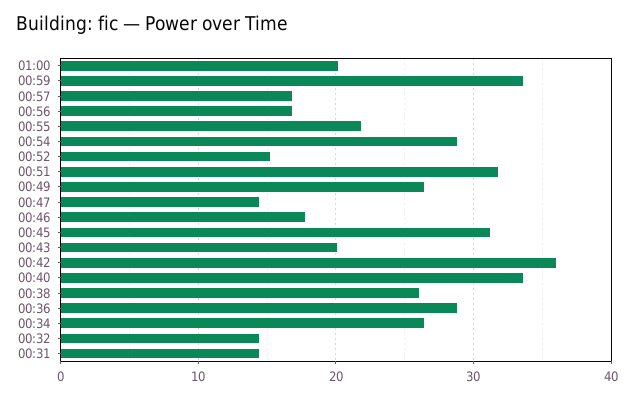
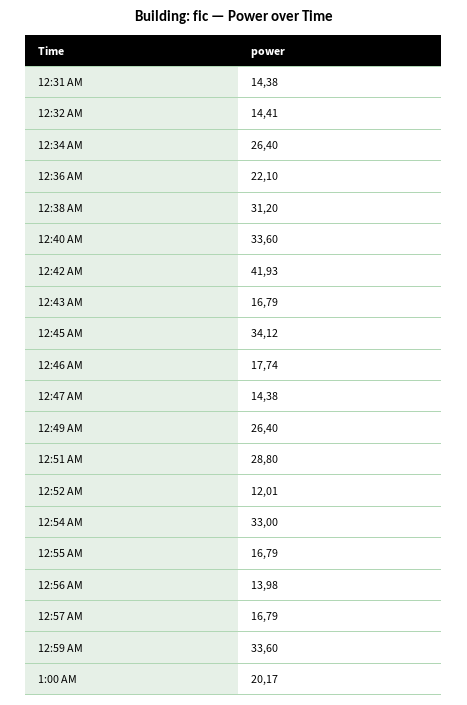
00:56: 17 -> 13.98
00:55: 22 -> 16.79
00:54: 29 -> 33
00:52: 15 -> 12.01
00:51: 32 -> 28.8
00:45: 31 -> 34.12
00:43: 20 -> 16.79
00:42: 36 -> 41.93
00:38: 26 -> 31.2
00:36: 29 -> 22.1

